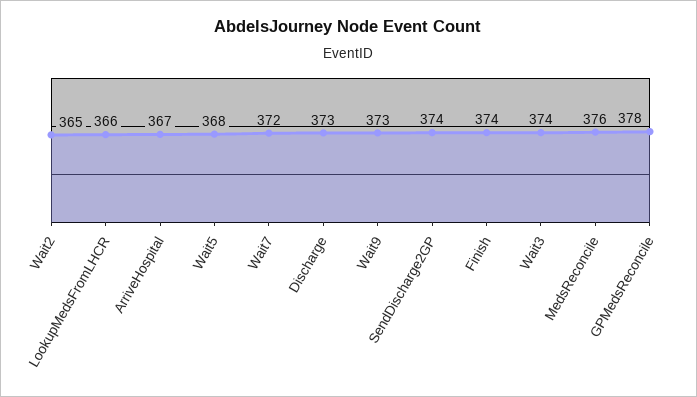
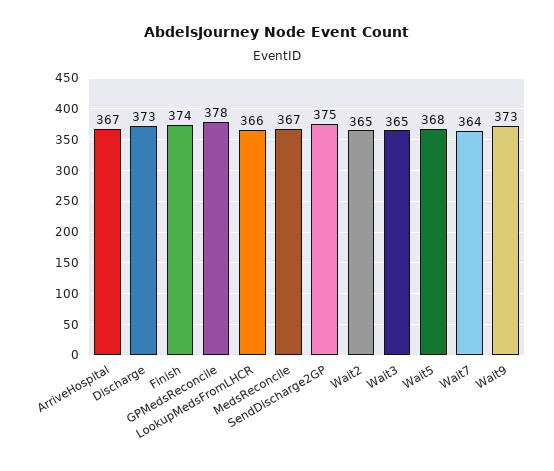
Wait7: 372 -> 364
SendDischarge2GP: 374 -> 375
Wait3: 374 -> 365
MedsReconcile: 376 -> 367

